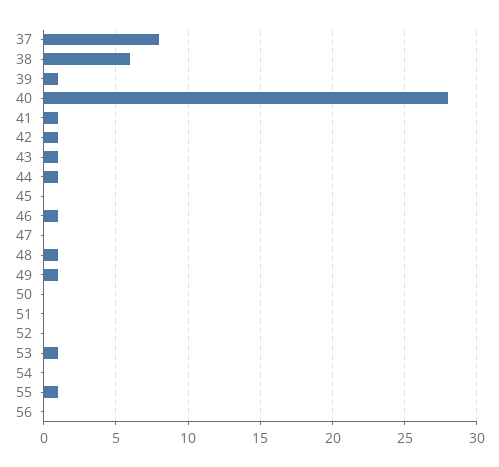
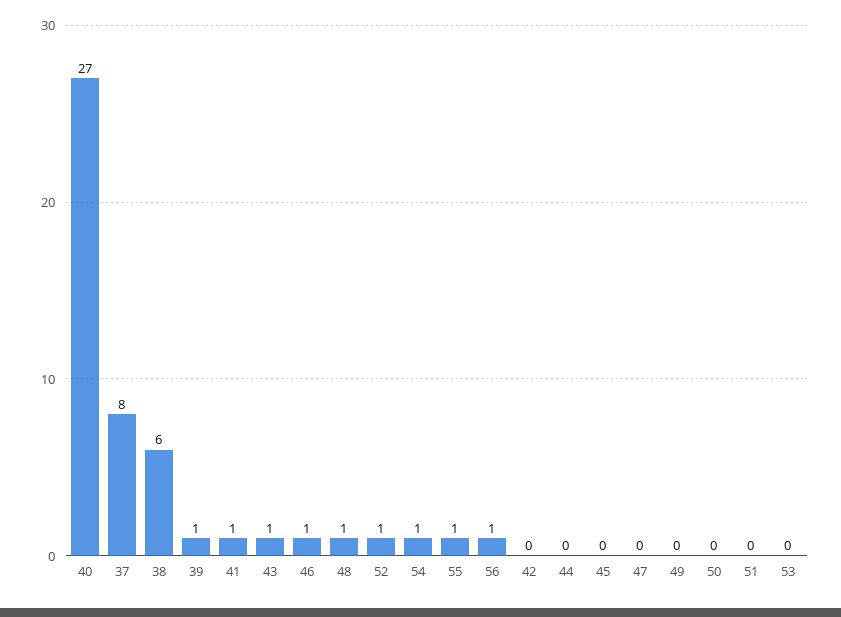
40: 28 -> 27
42: 1 -> 0
44: 1 -> 0
49: 1 -> 0
52: 0 -> 1
53: 1 -> 0
54: 0 -> 1
56: 0 -> 1

